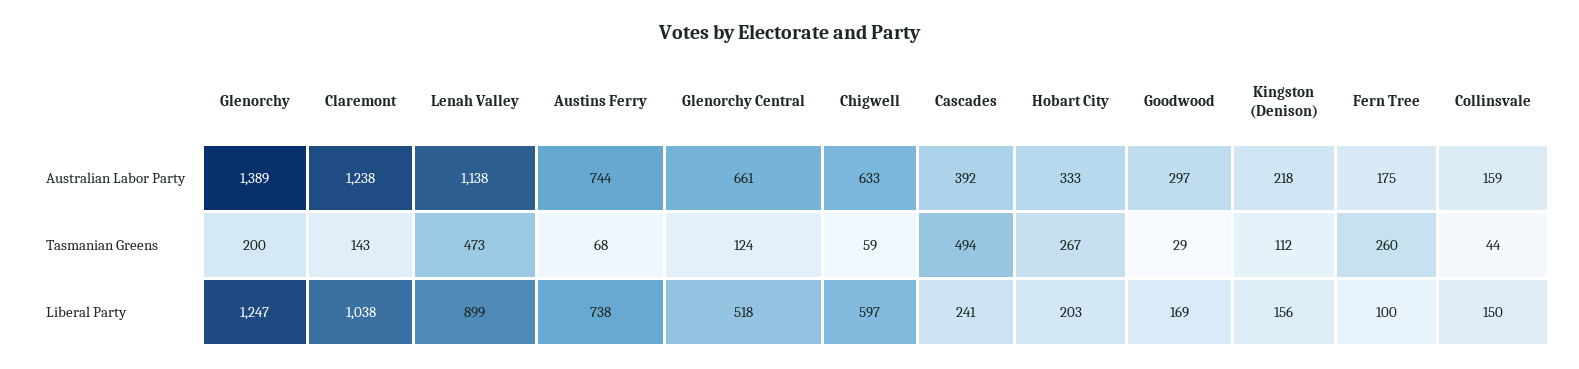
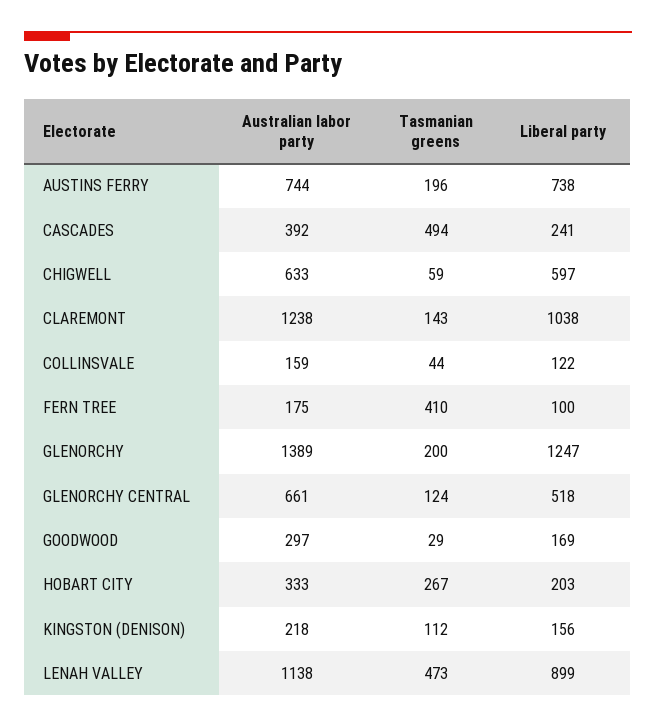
Austins Ferry, Tasmanian Greens: 68 -> 196
Fern Tree, Tasmanian Greens: 260 -> 410
Collinsvale, Liberal Party: 150 -> 122

